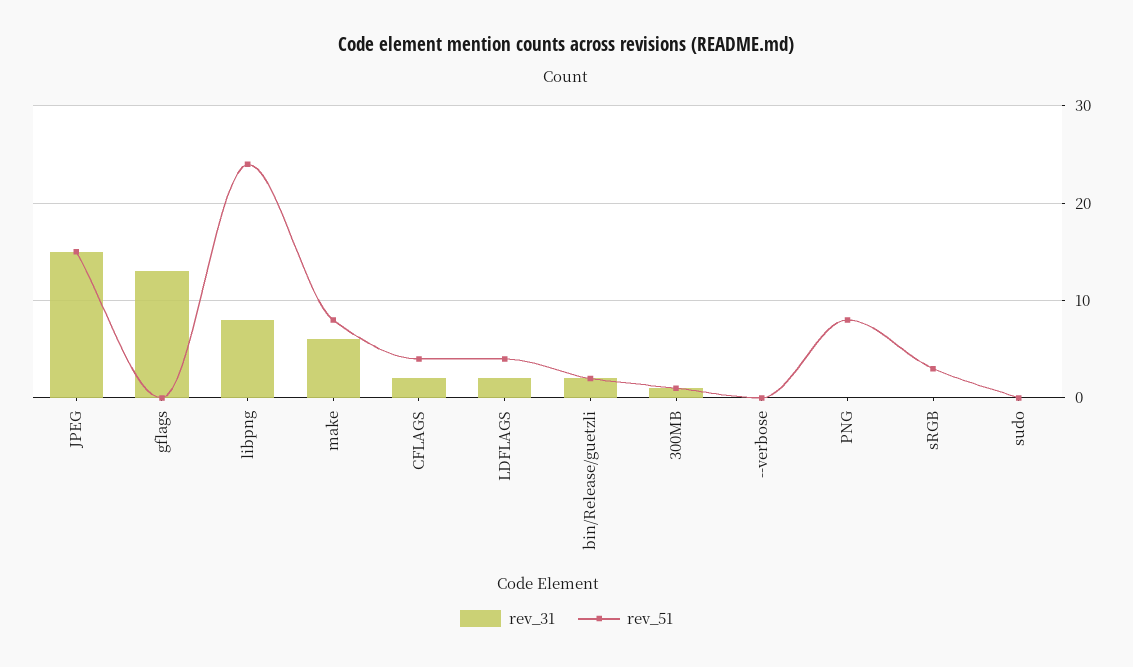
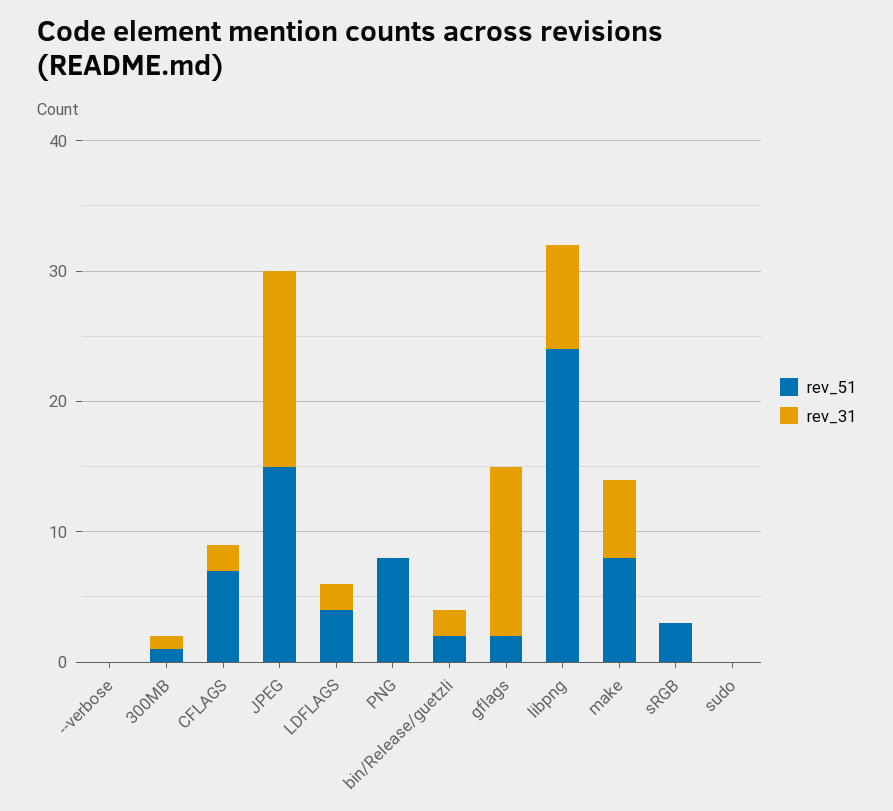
rev_51, gflags: 0 -> 2
rev_51, CFLAGS: 4 -> 7

